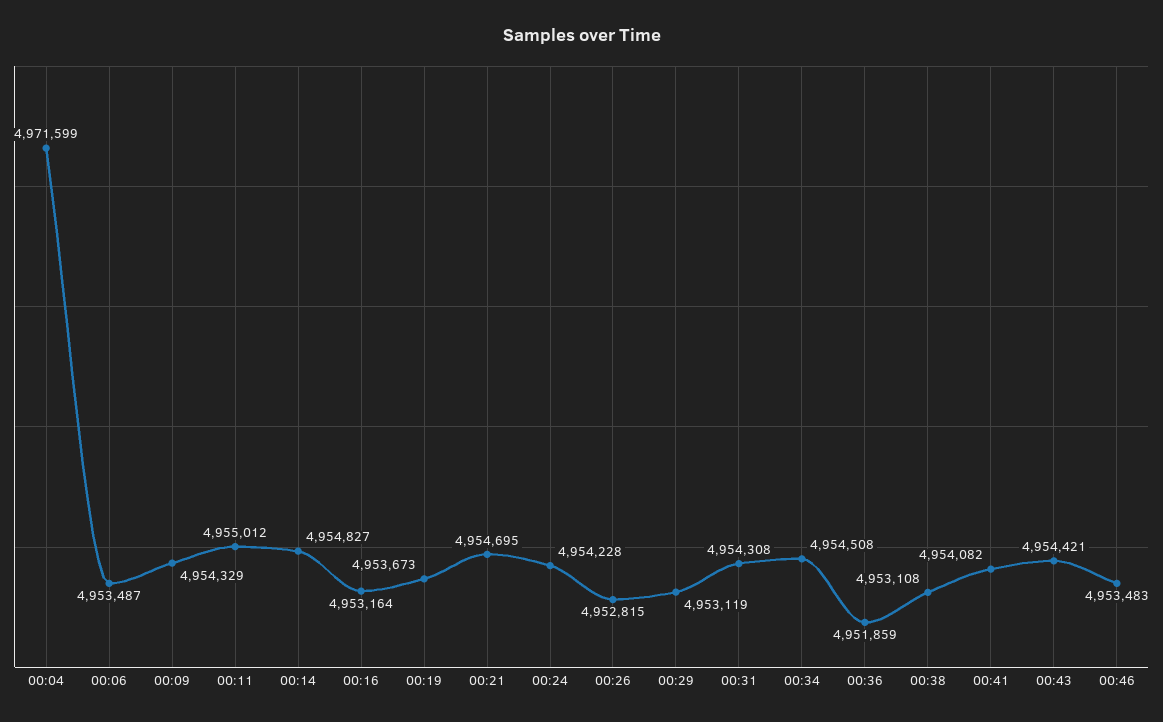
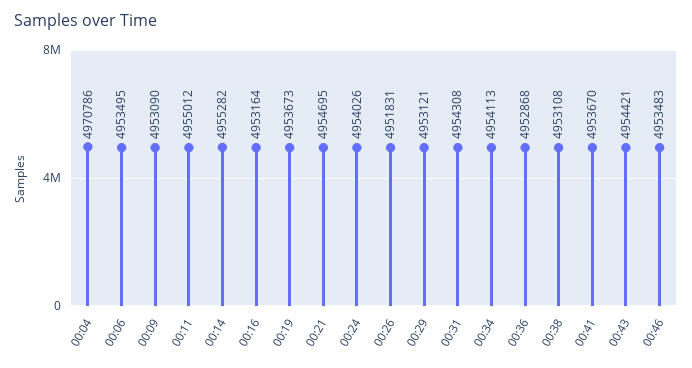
00:04: 4971599 -> 4970786
00:06: 4953487 -> 4953495
00:09: 4954329 -> 4953090
00:14: 4954827 -> 4955282
00:24: 4954228 -> 4954026
00:26: 4952815 -> 4951831
00:29: 4953119 -> 4953121
00:34: 4954508 -> 4954113
00:36: 4951859 -> 4952868
00:41: 4954082 -> 4953670

